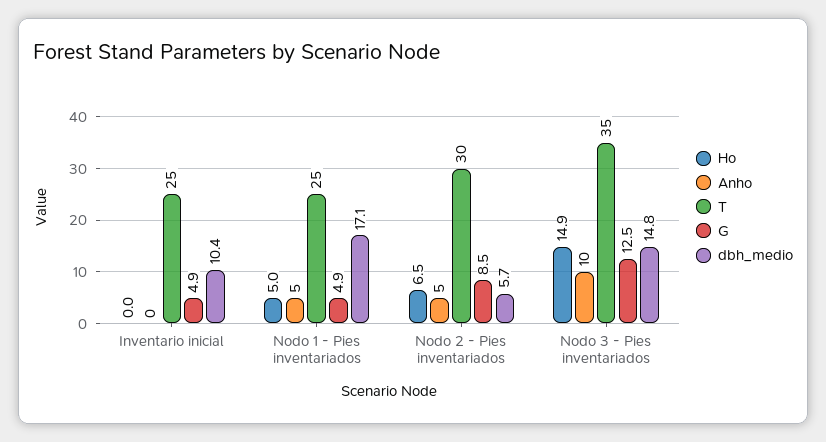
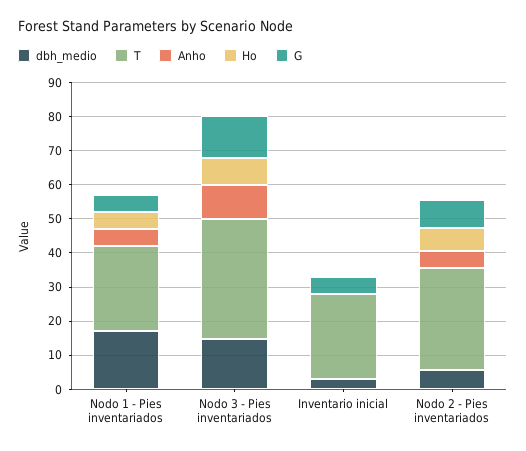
dbh_medio, Inventario inicial: 10.4 -> 2.5
Ho, Nodo 3 - Pies inventariados: 14.9 -> 7.5

